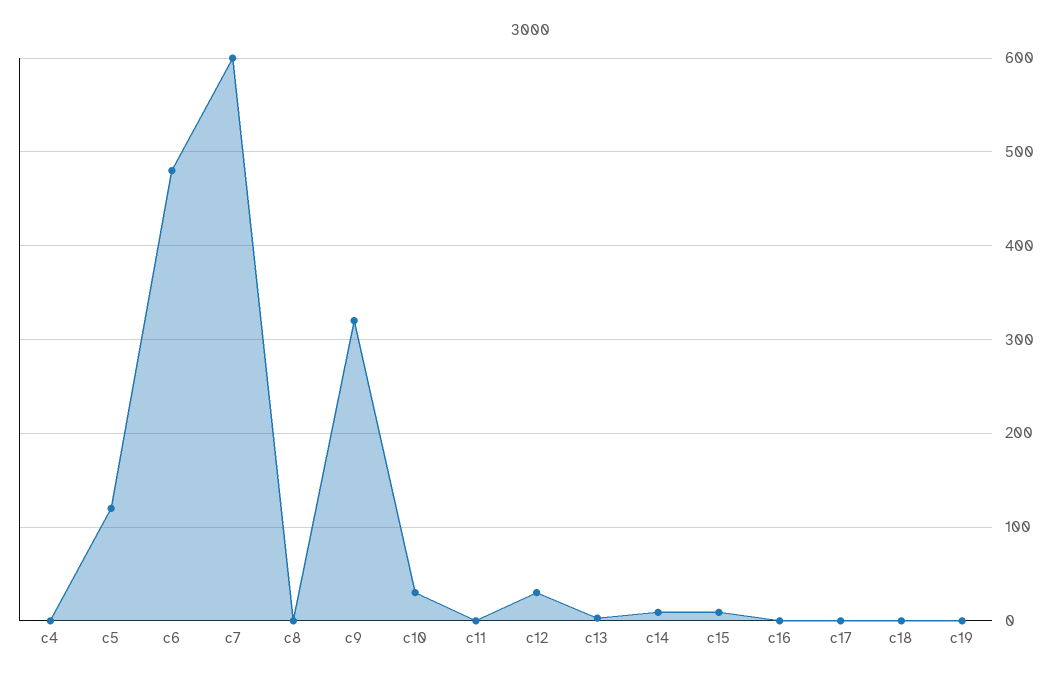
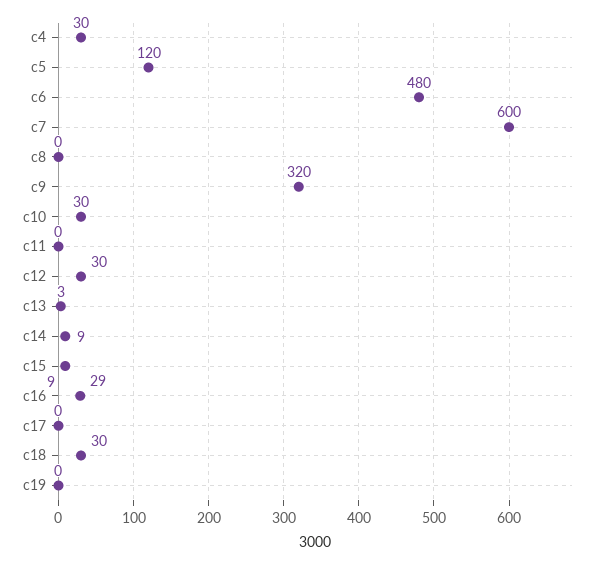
c4: 0 -> 30
c16: 0 -> 29
c18: 0 -> 30

